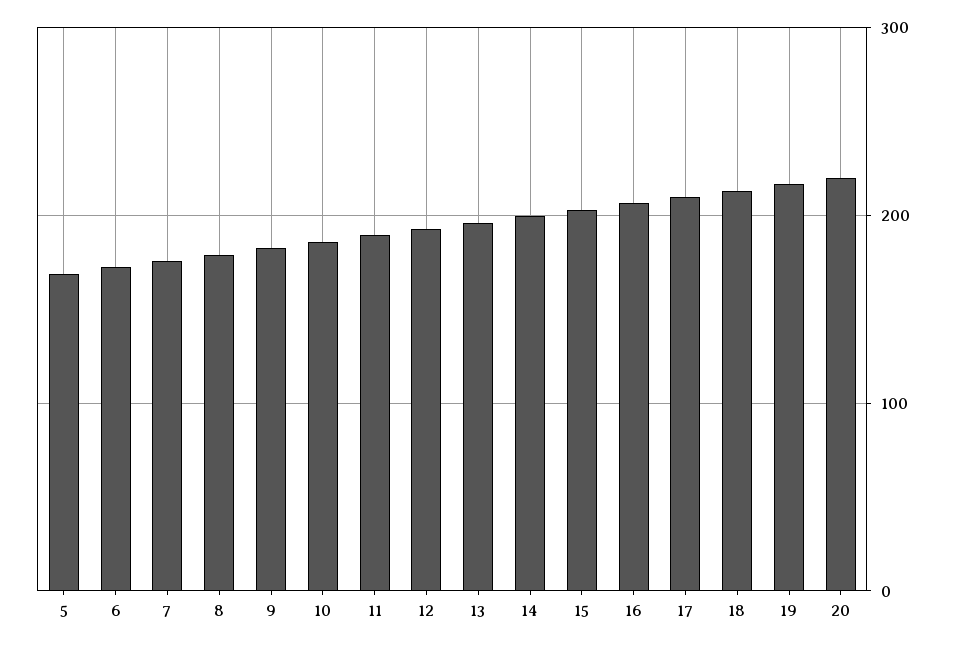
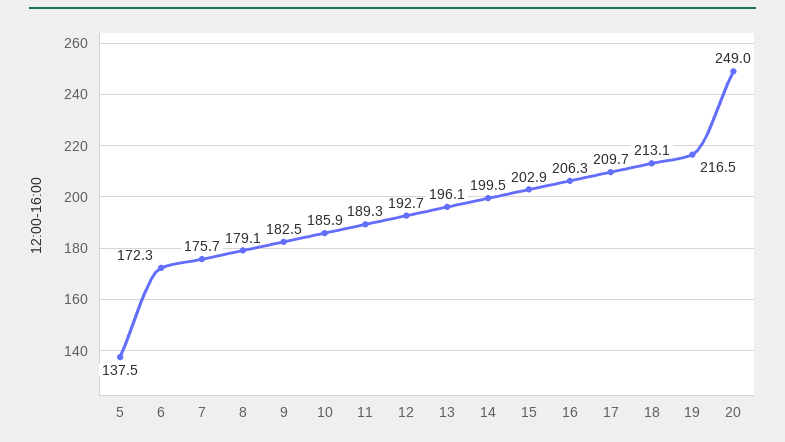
5: 170 -> 137.5
20: 220 -> 249

